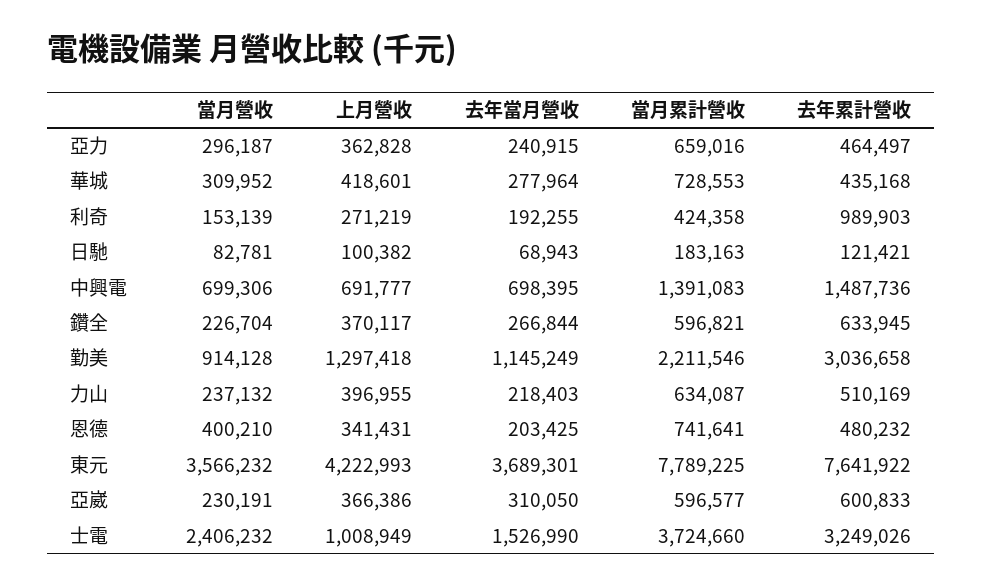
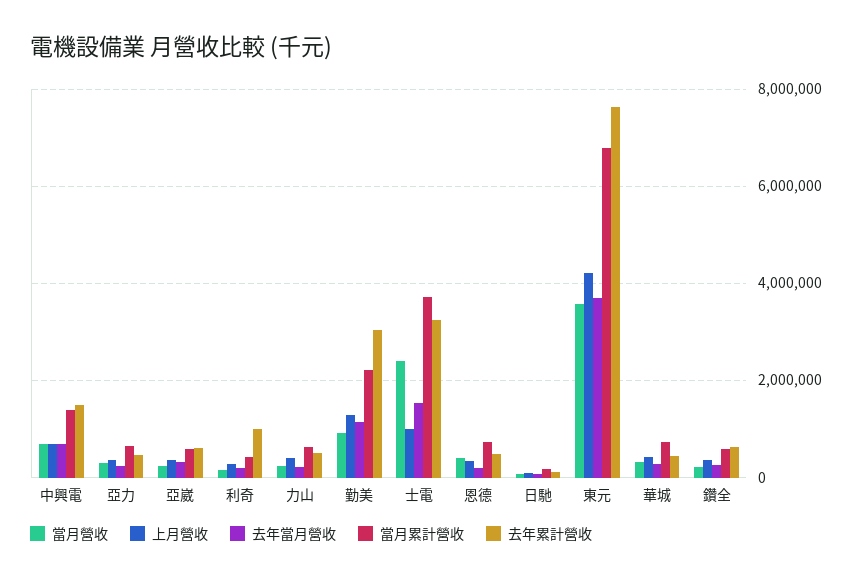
當月累計營收, 東元: 7789225 -> 6800000

